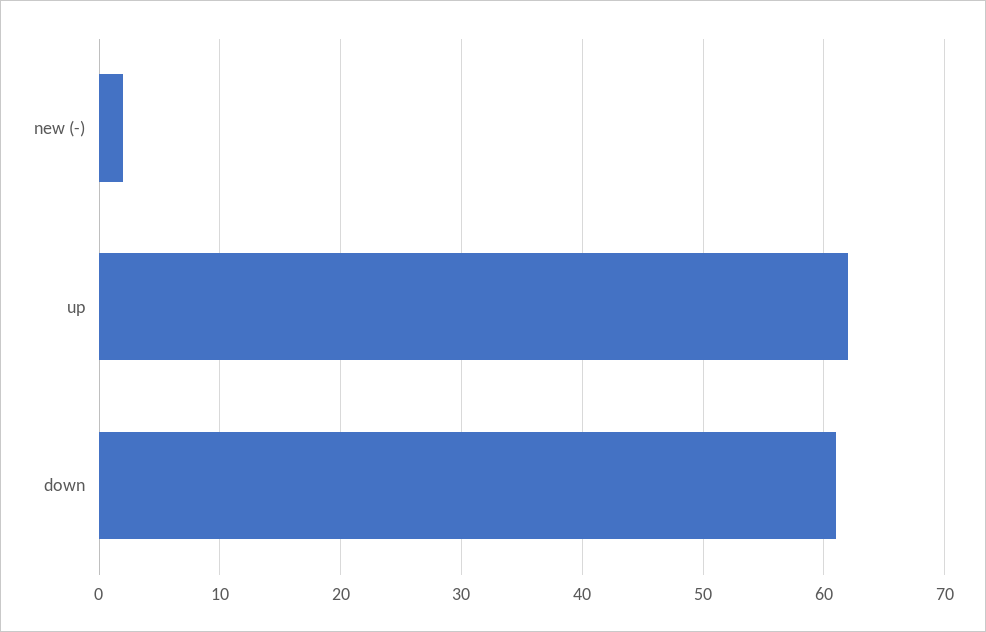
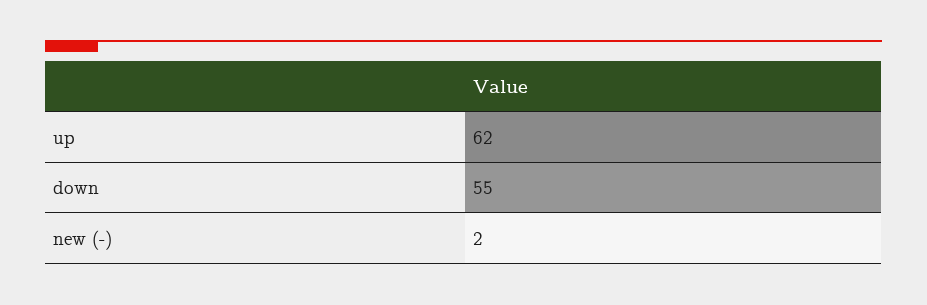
down: 61 -> 55

